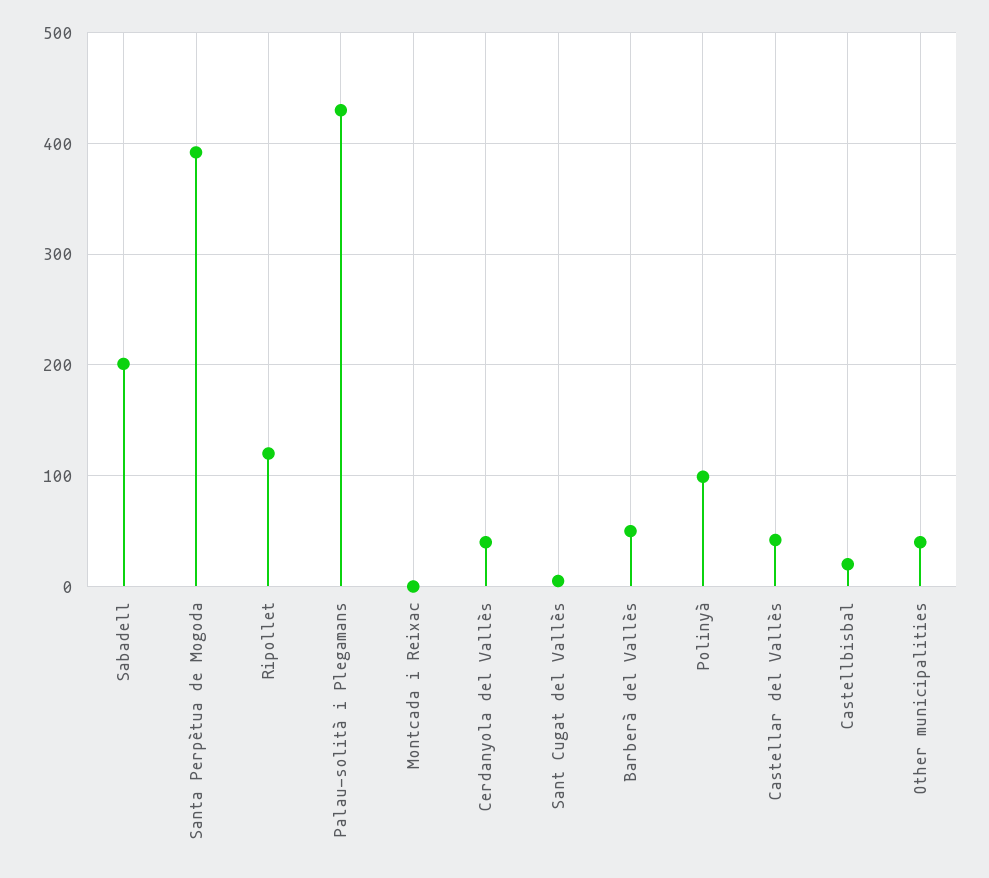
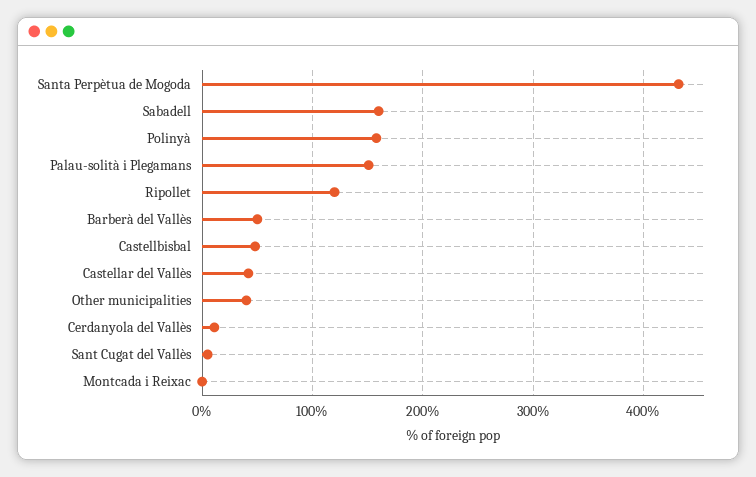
Sabadell: 200 -> 160
Santa Perpètua de Mogoda: 390 -> 430
Palau-solità i Plegamans: 430 -> 150
Cerdanyola del Vallès: 40 -> 10
Polinyà: 100 -> 160
Castellbisbal: 20 -> 50

